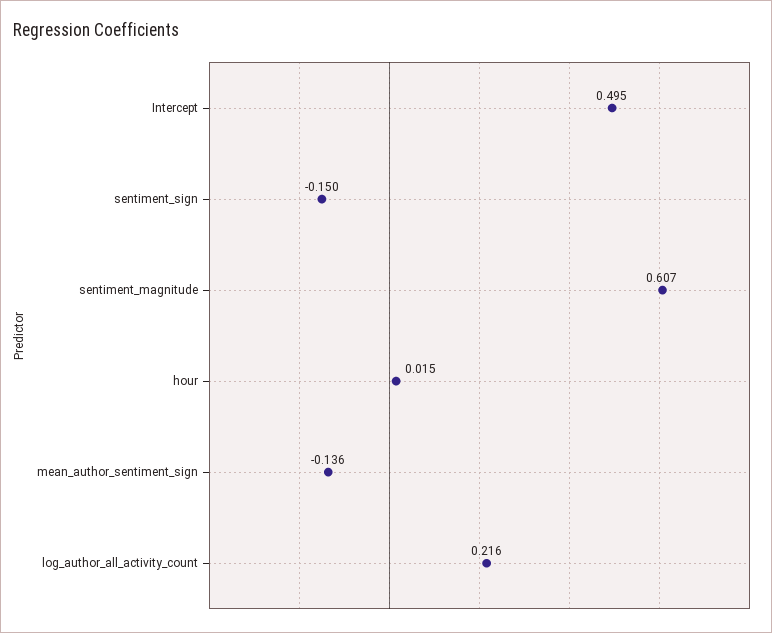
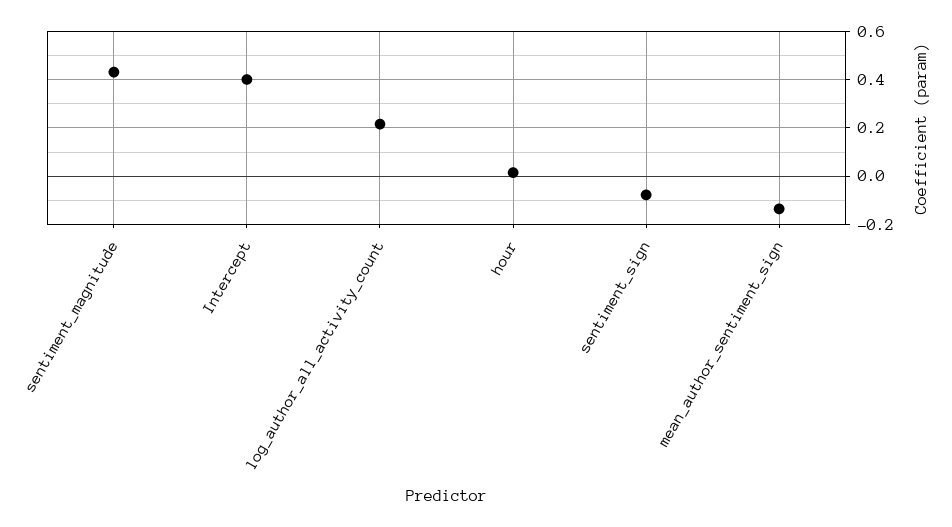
Intercept: 0.495 -> 0.4
sentiment_sign: -0.15 -> -0.075
sentiment_magnitude: 0.607 -> 0.425

